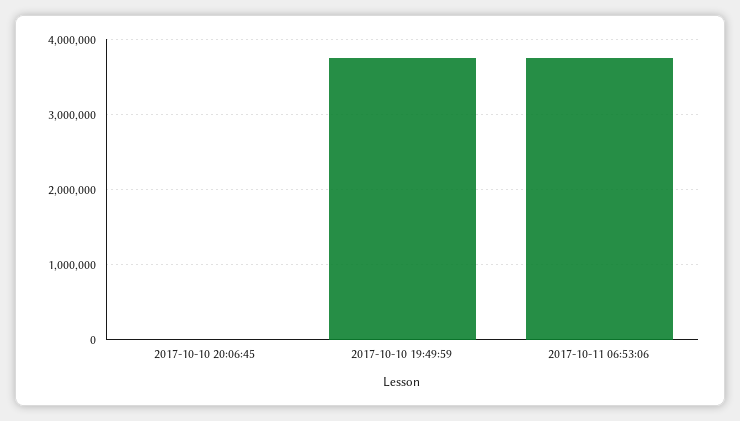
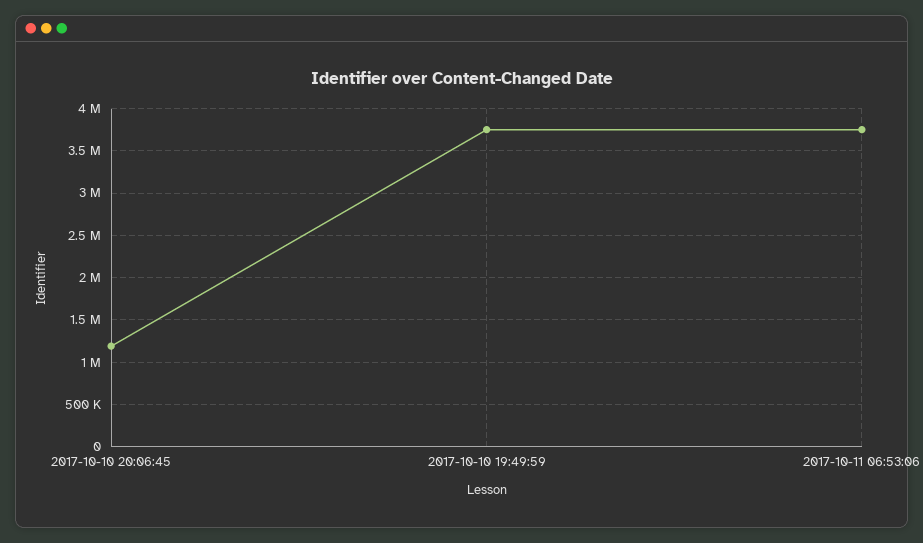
2017-10-10 20:06:45: 0 -> 1200000

